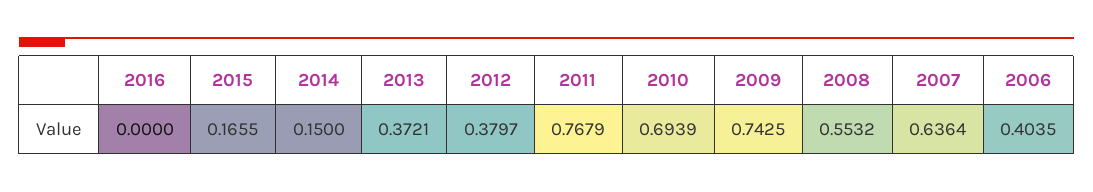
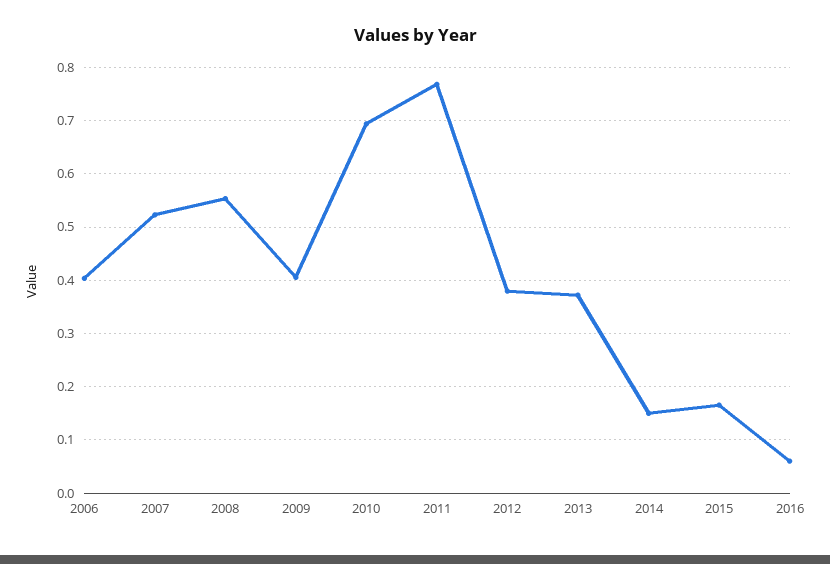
2016: 0 -> 0.06
2009: 0.7425 -> 0.4
2007: 0.6364 -> 0.52

